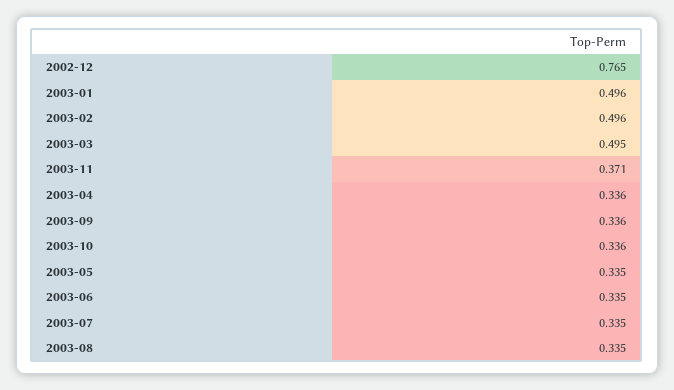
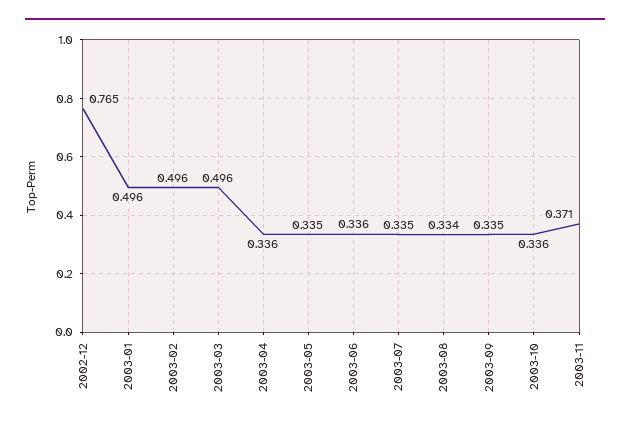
2003-03: 0.495 -> 0.496
2003-09: 0.336 -> 0.335
2003-06: 0.335 -> 0.336
2003-08: 0.335 -> 0.334

